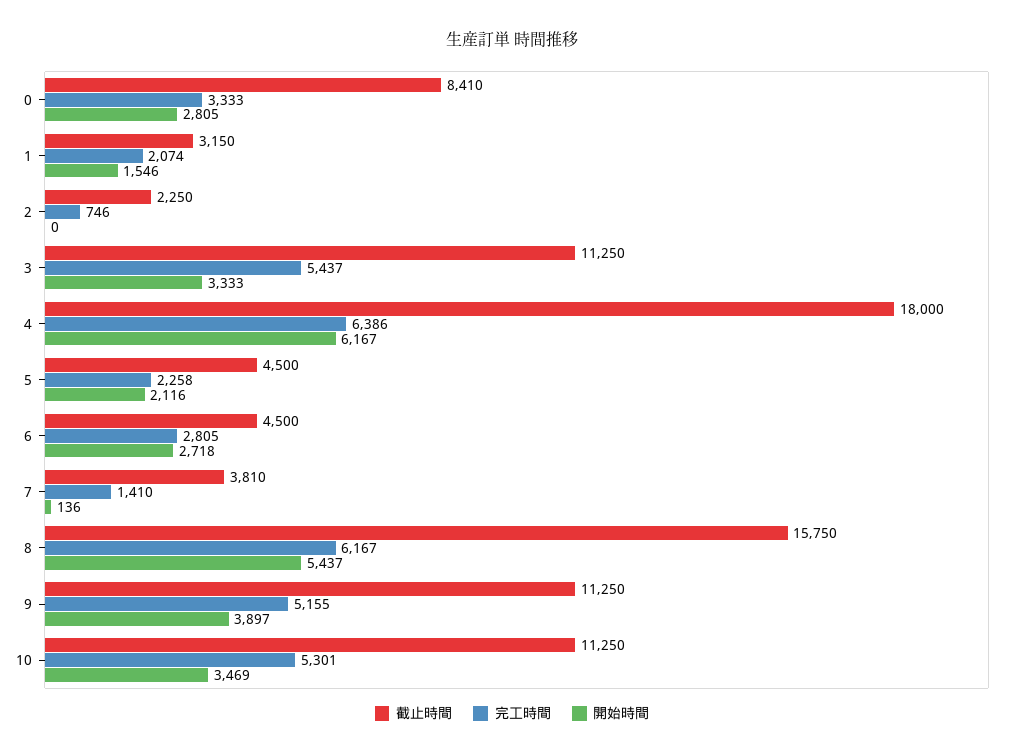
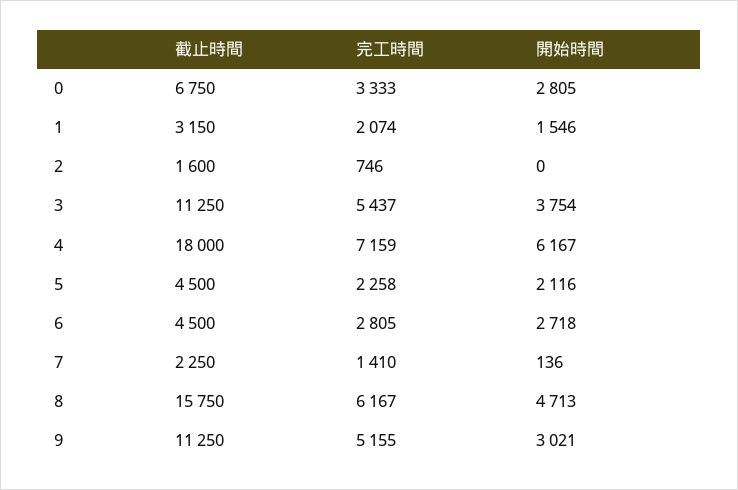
截止時間, 0: 8410 -> 6750
截止時間, 2: 2250 -> 1600
開始時間, 3: 3333 -> 3754
完工時間, 4: 6386 -> 7159
截止時間, 7: 3810 -> 2250
開始時間, 8: 5437 -> 4713
開始時間, 9: 3897 -> 3021
截止時間, 10: 11250 -> none
完工時間, 10: 5301 -> none
開始時間, 10: 3469 -> none

